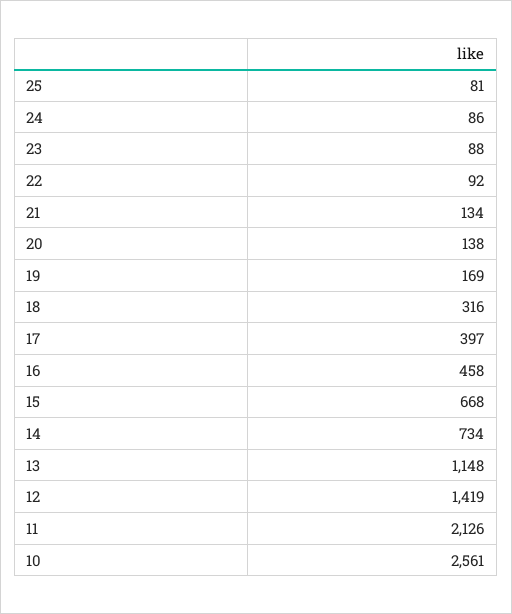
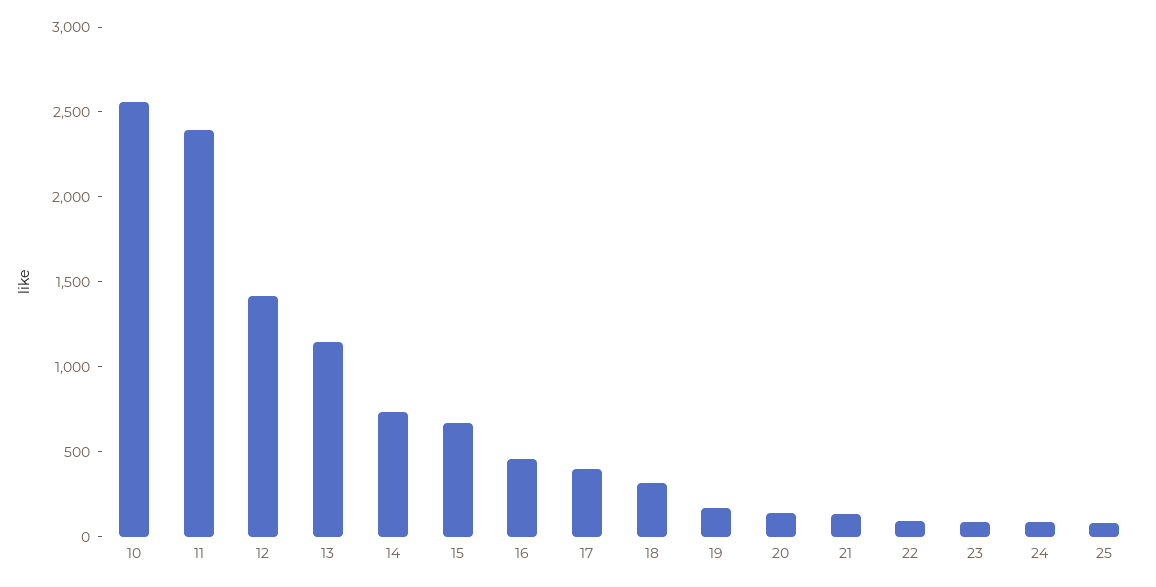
11: 2126 -> 2400

